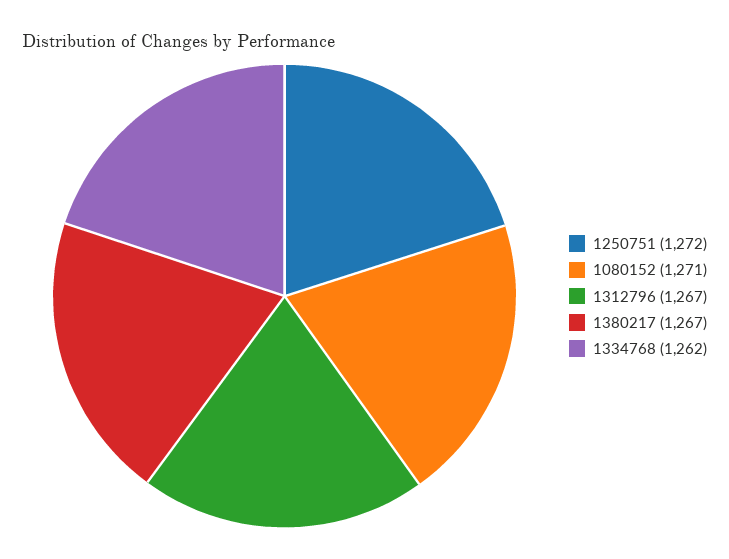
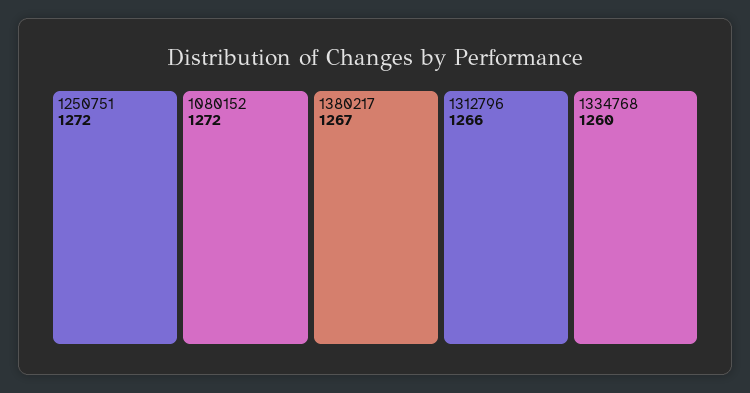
1080152: 1271 -> 1272
1312796: 1267 -> 1266
1334768: 1262 -> 1260

